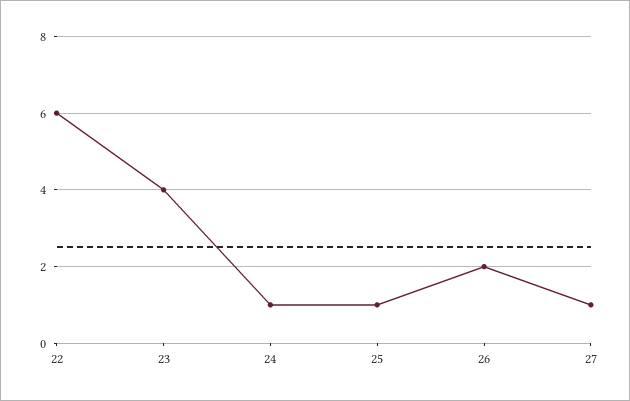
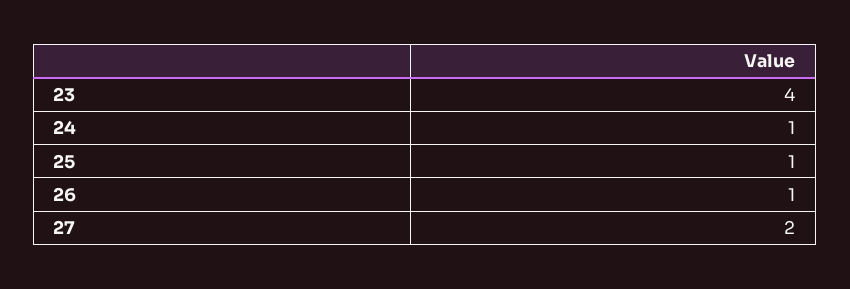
22: 6 -> none
26: 2 -> 1
27: 1 -> 2

